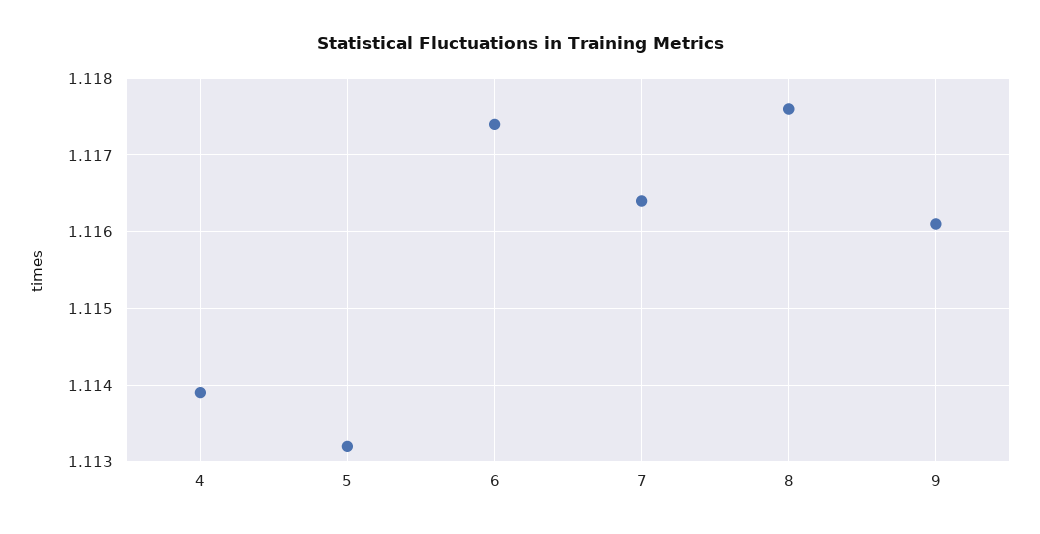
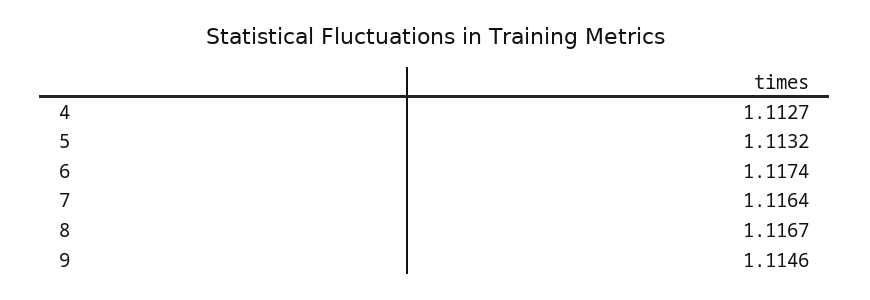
4: 1.1139 -> 1.1127
8: 1.1176 -> 1.1167
9: 1.1161 -> 1.1146

